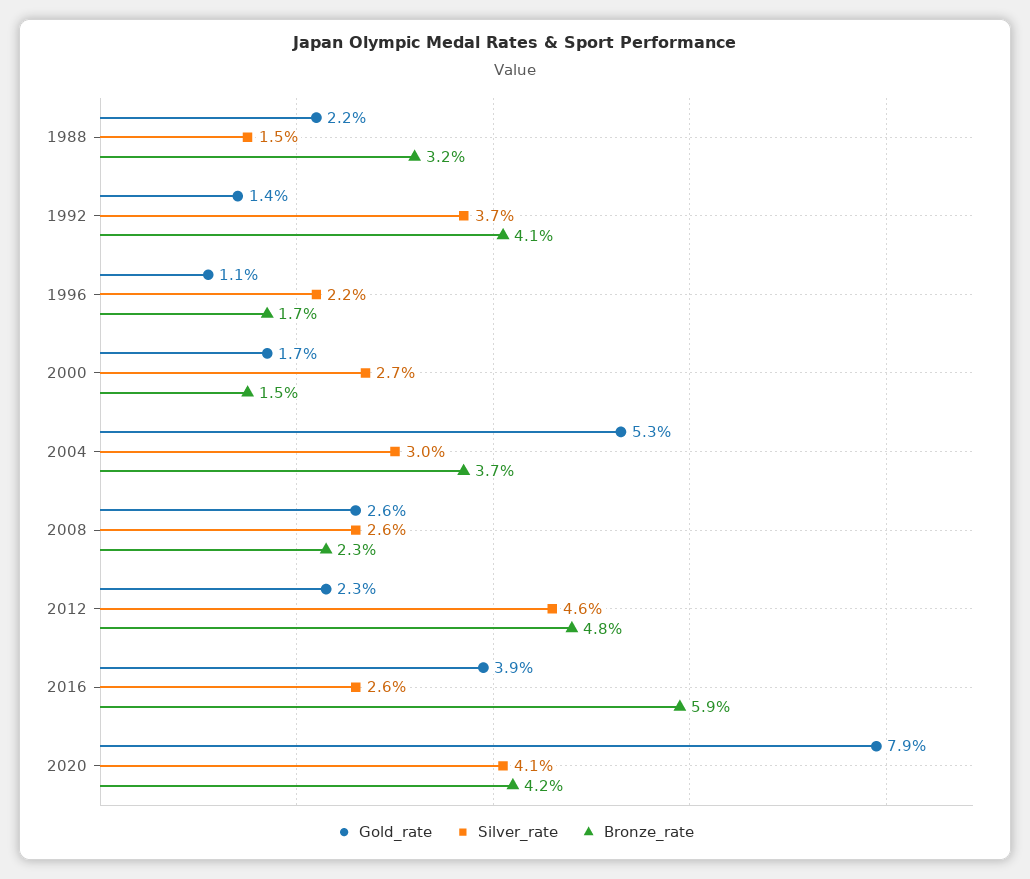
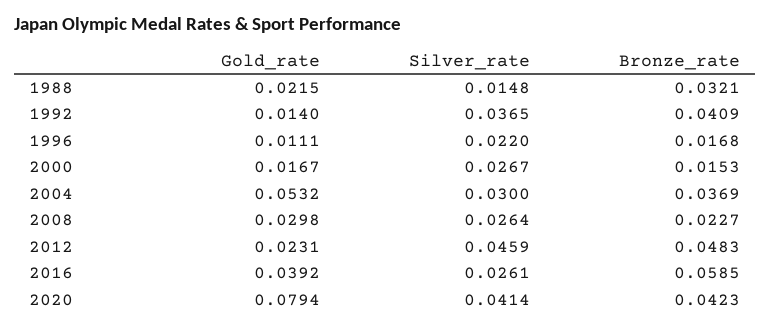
Gold_rate, 2008: 0.026 -> 0.0298

